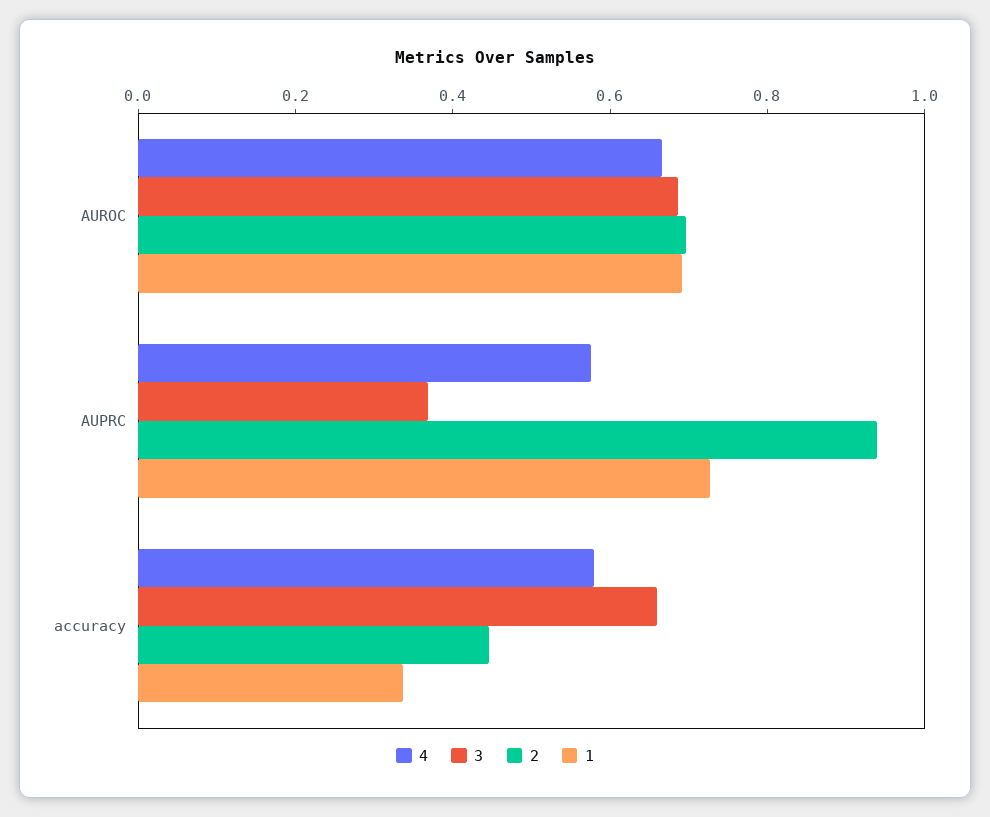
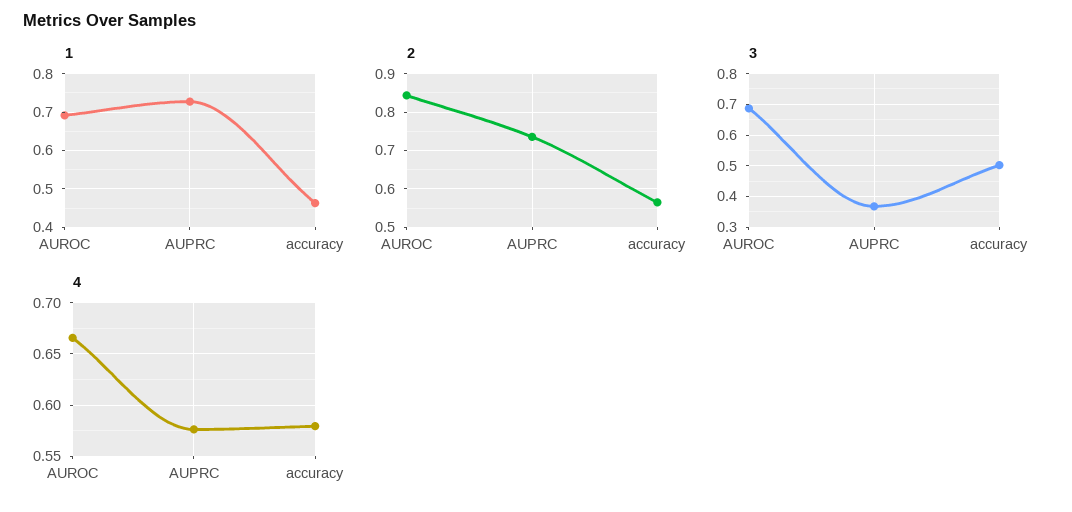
2, AUROC: 0.7 -> 0.84
2, AUPRC: 0.95 -> 0.74
3, accuracy: 0.65 -> 0.5
2, accuracy: 0.45 -> 0.56
1, accuracy: 0.35 -> 0.46

